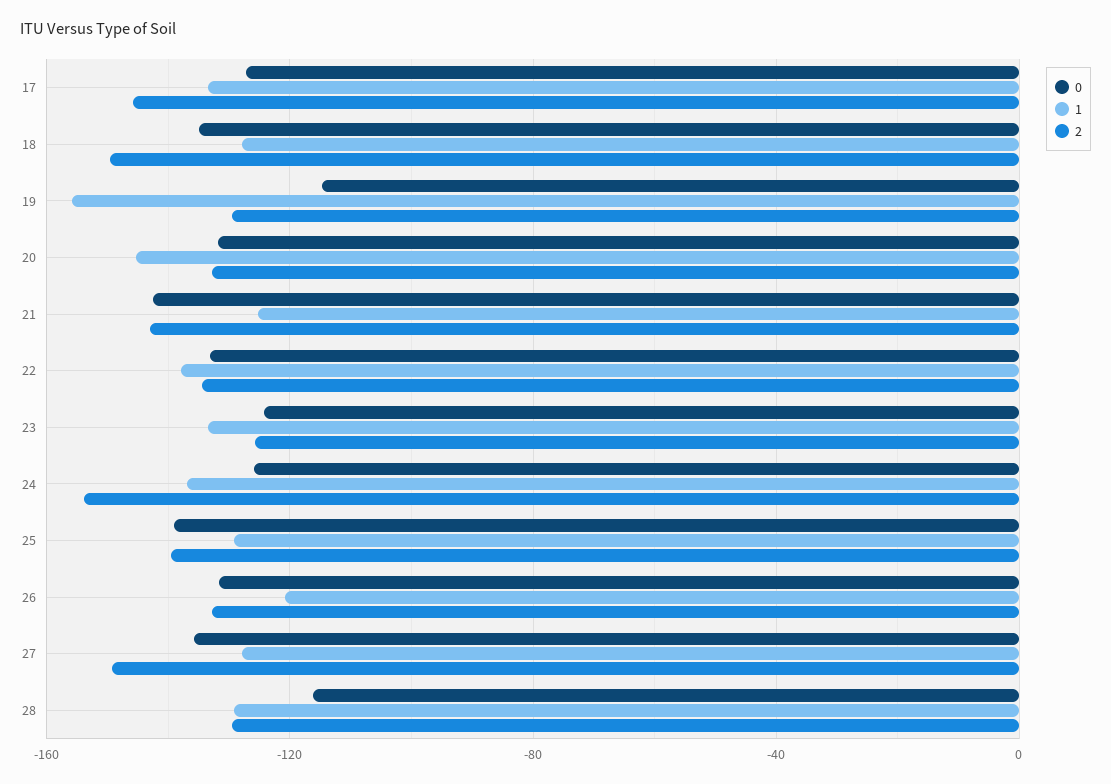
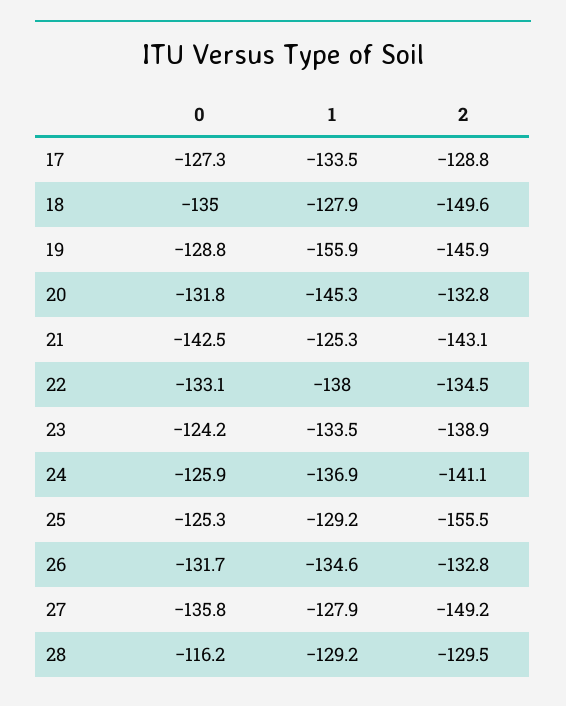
2, 17: -145 -> -128.8
0, 19: -115 -> -128.8
2, 19: -130 -> -145.9
2, 23: -125 -> -138.9
2, 24: -155 -> -141.1
0, 25: -140 -> -125.3
2, 25: -140 -> -155.5
1, 26: -120 -> -134.6

